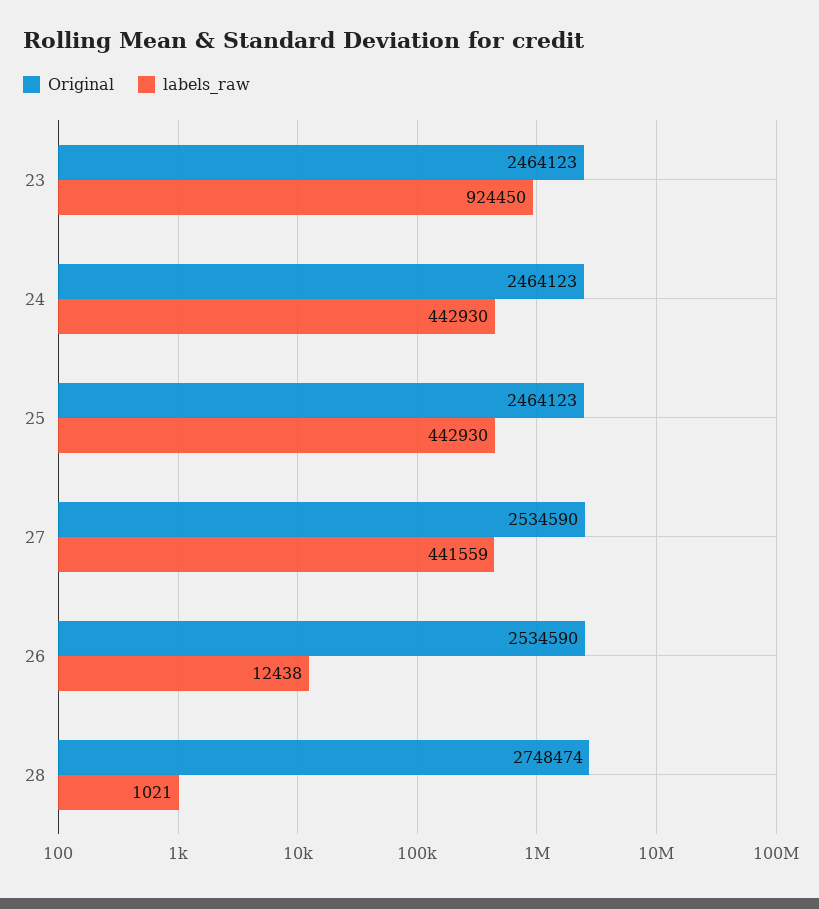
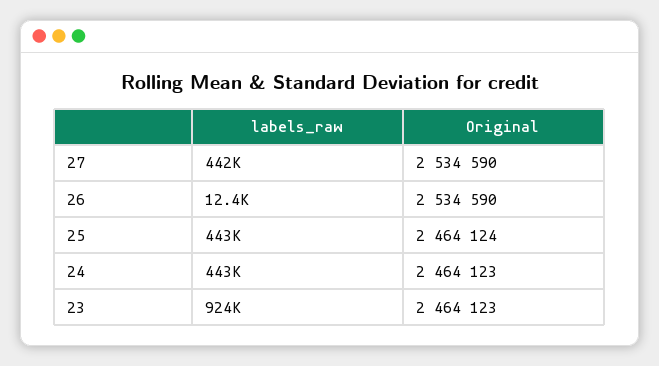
Original, 25: 2464123 -> 2464124
Original, 28: 2748474 -> none
labels_raw, 28: 1021 -> none

